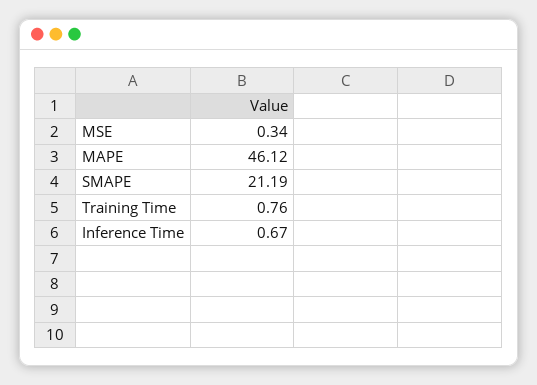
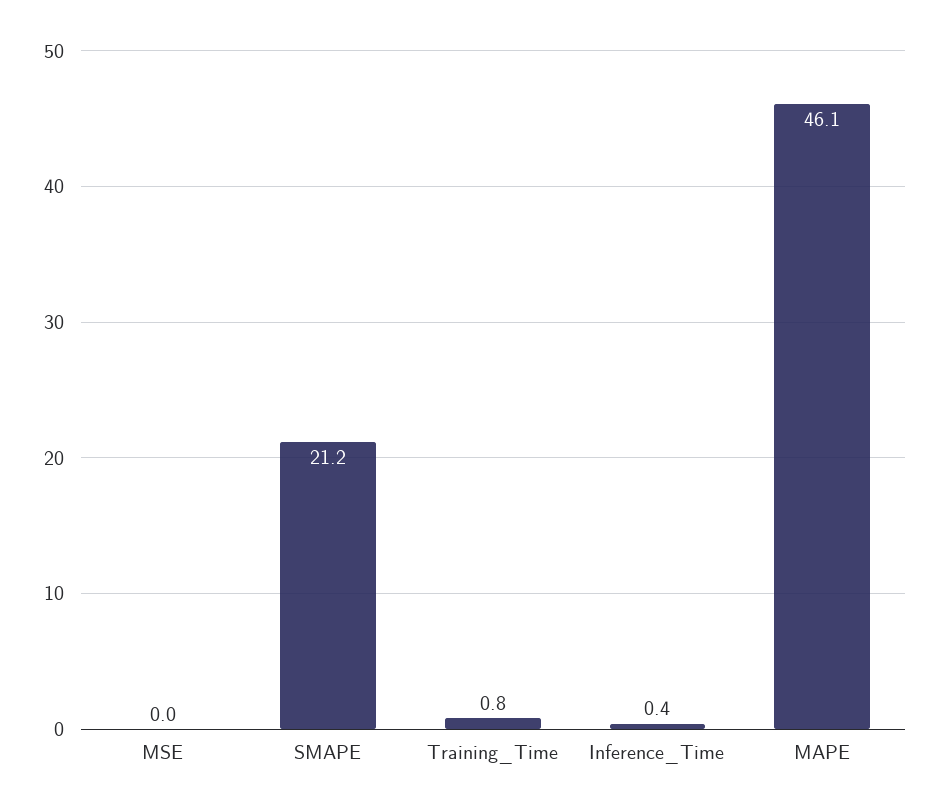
MSE: 0.34 -> 0
Inference Time: 0.67 -> 0.4

